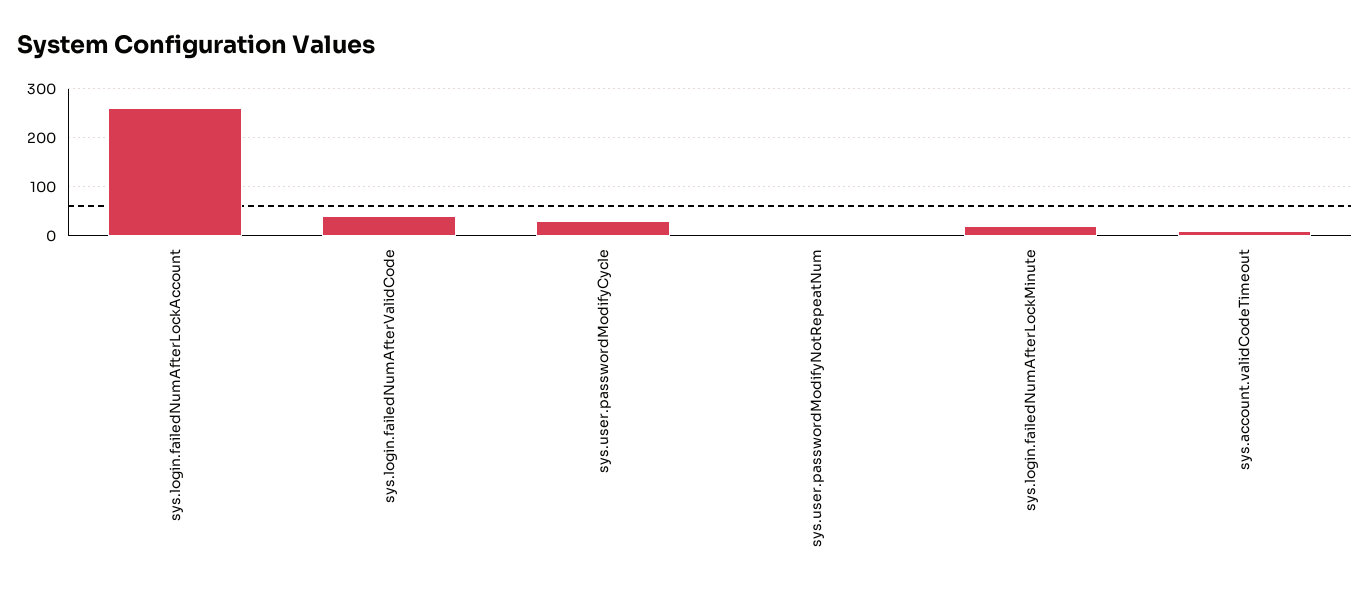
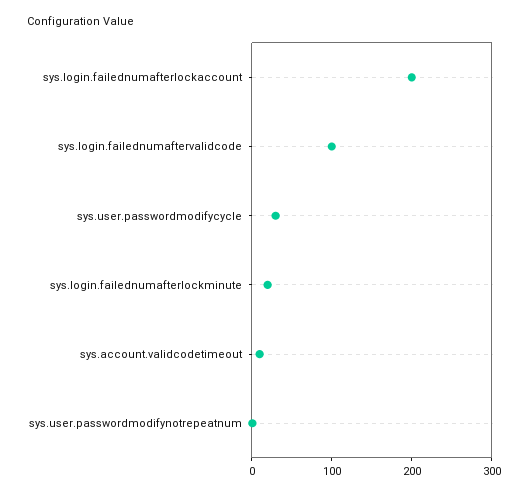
sys.login.failedNumAfterLockAccount: 260 -> 200
sys.login.failedNumAfterValidCode: 40 -> 100

